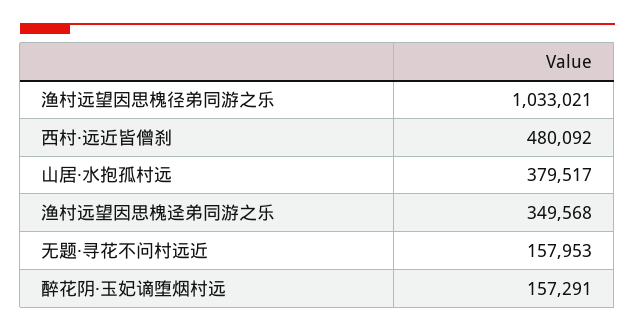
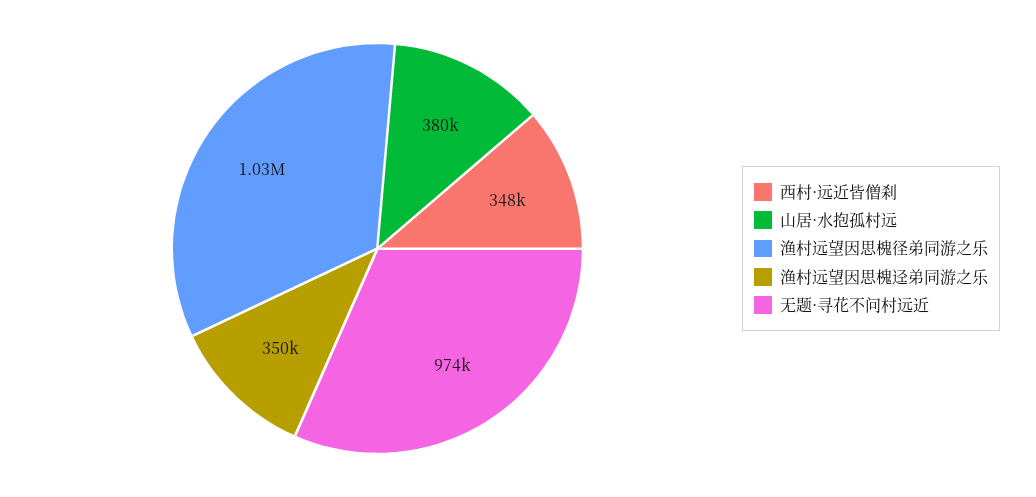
西村·远近皆僧刹: 480092 -> 348000
无题·寻花不问村远近: 157953 -> 974000
醉花阴·玉妃谪堕烟村远: 157291 -> none

